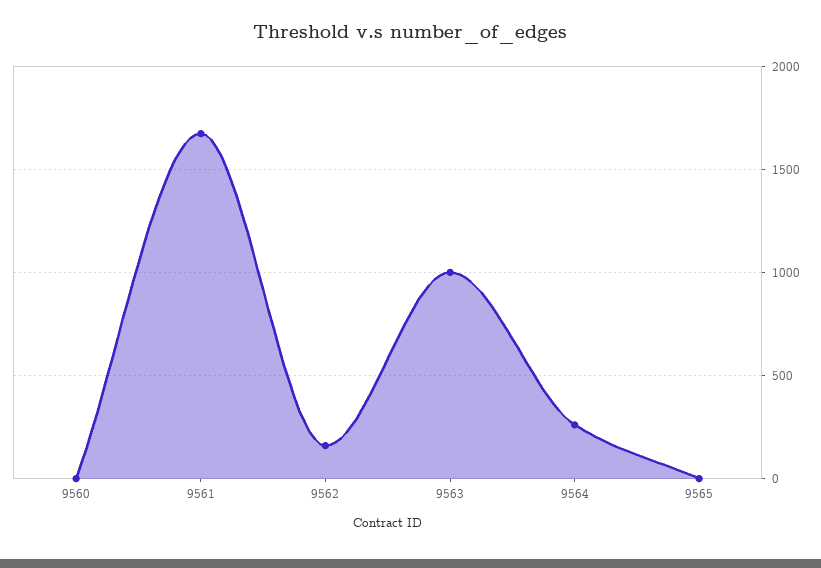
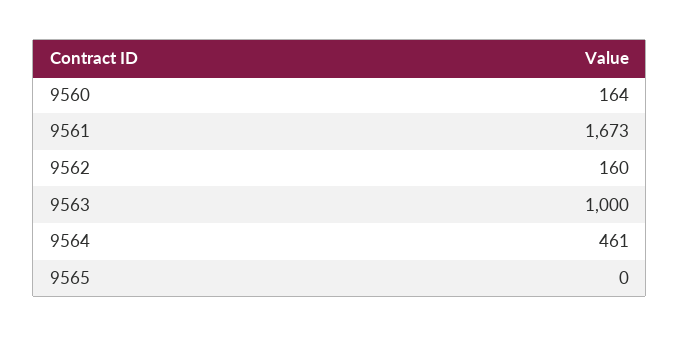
9560: 0 -> 164
9564: 250 -> 461

